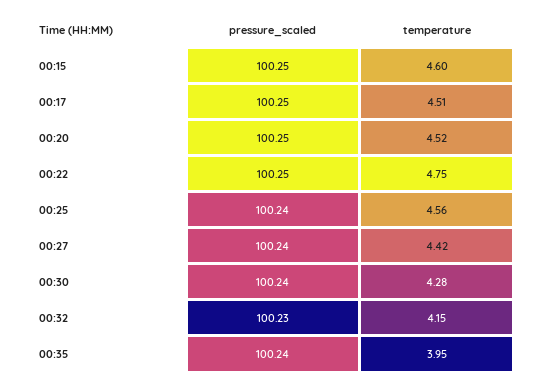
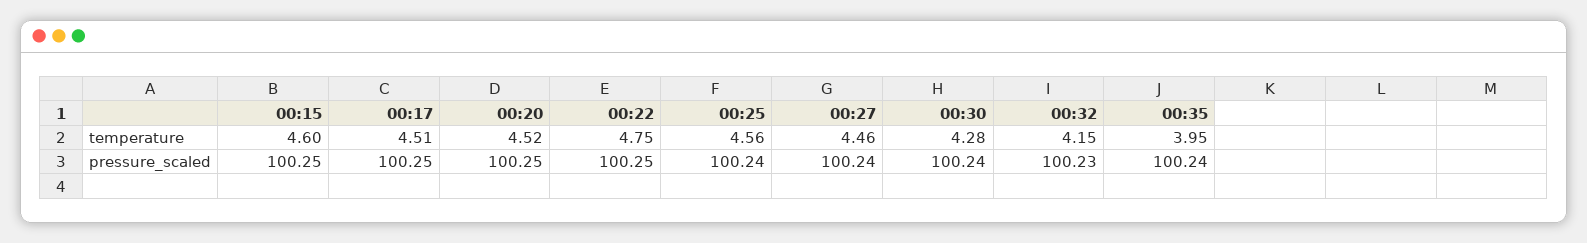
temperature, 00:27: 4.42 -> 4.46

